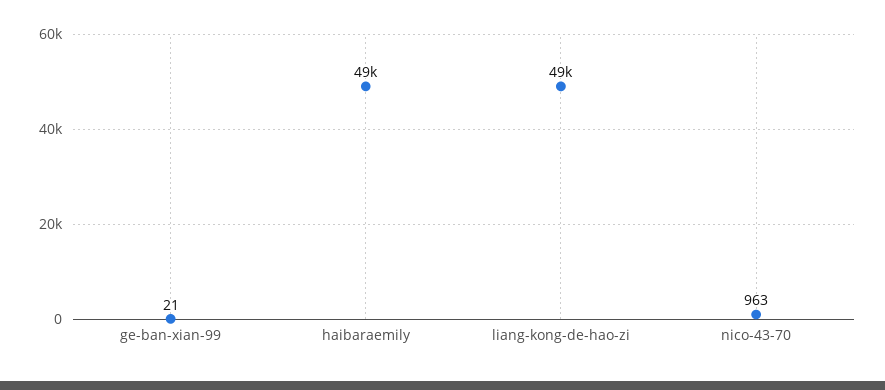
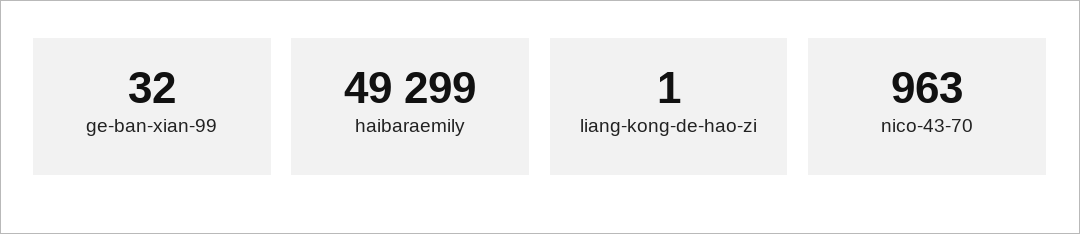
ge-ban-xian-99: 21 -> 32
liang-kong-de-hao-zi: 49000 -> 1

